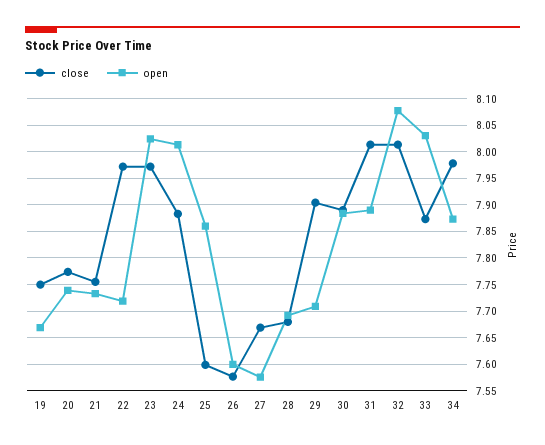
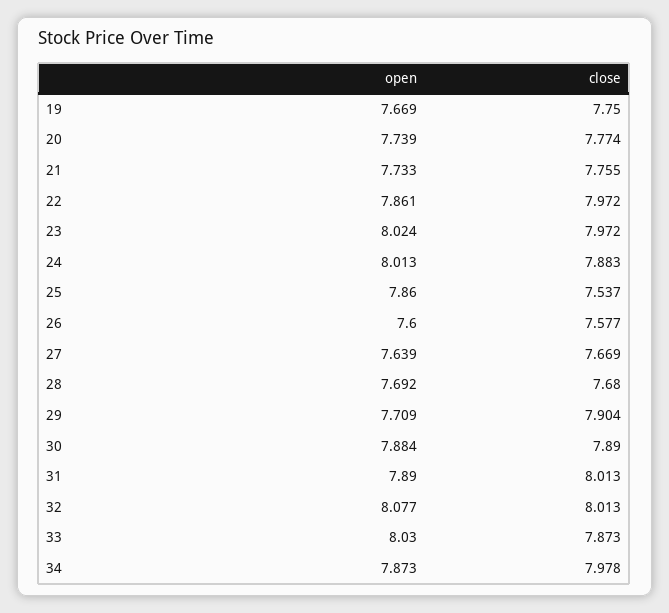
open, 22: 7.725 -> 7.861
close, 25: 7.6 -> 7.537
open, 27: 7.575 -> 7.639

